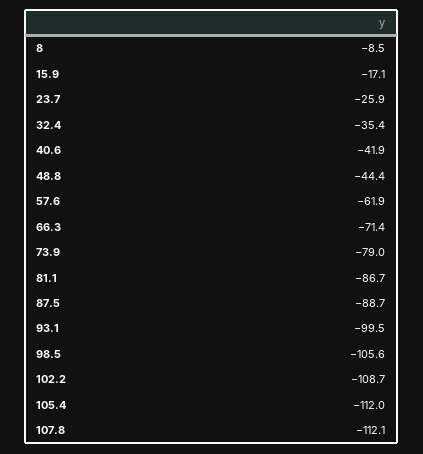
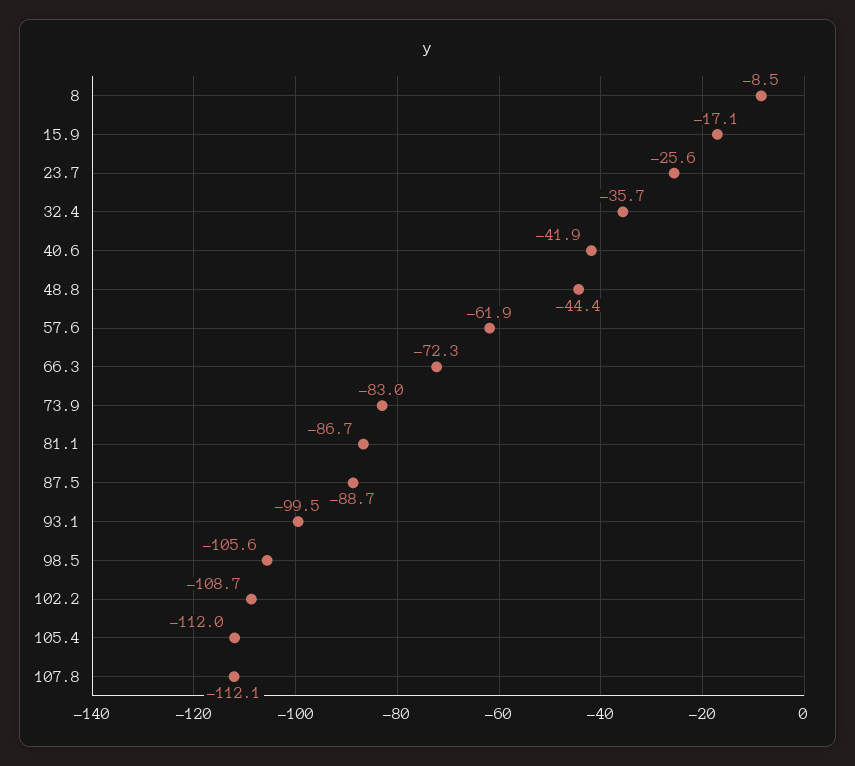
23.7: -25.9 -> -25.6
32.4: -35.4 -> -35.7
66.3: -71.4 -> -72.3
73.9: -79 -> -83

